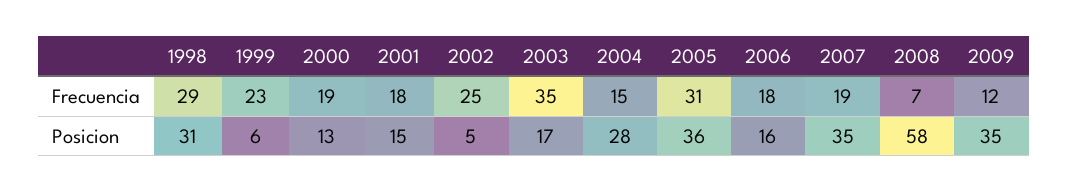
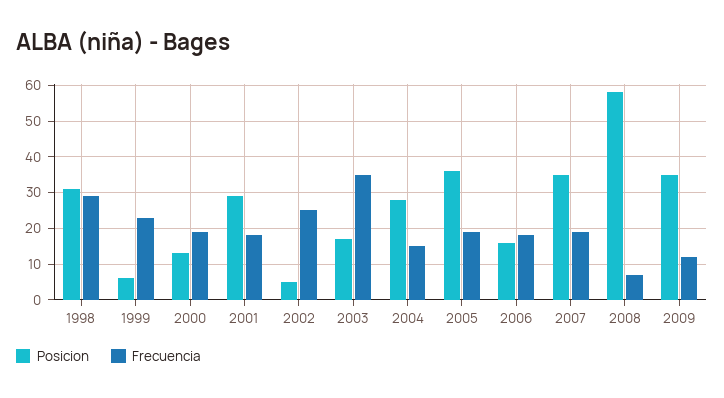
Frecuencia, 2005: 31 -> 20
Posicion, 2001: 15 -> 30

